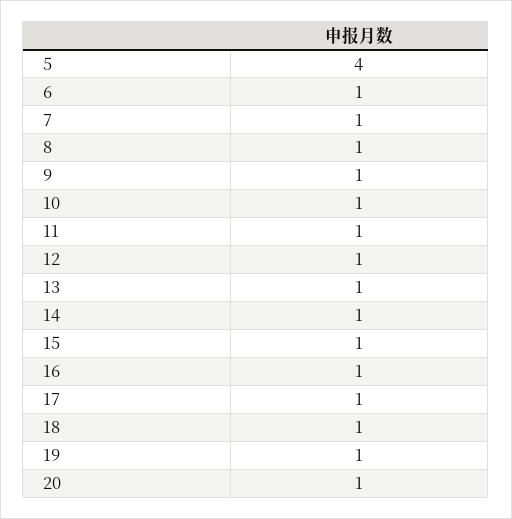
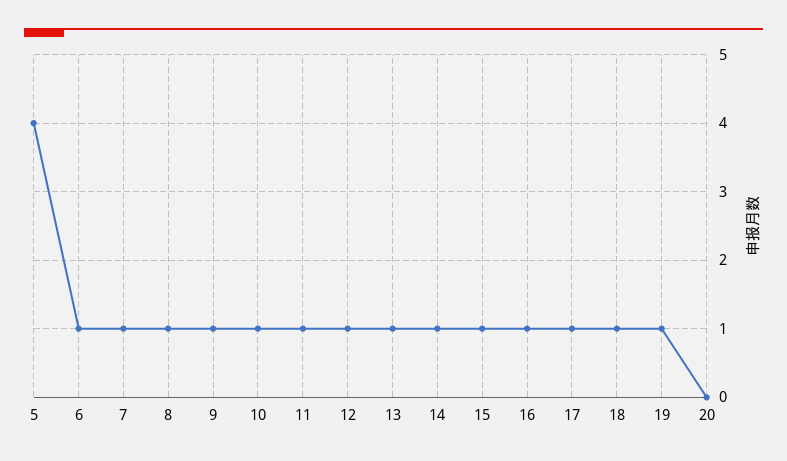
20: 1 -> 0

